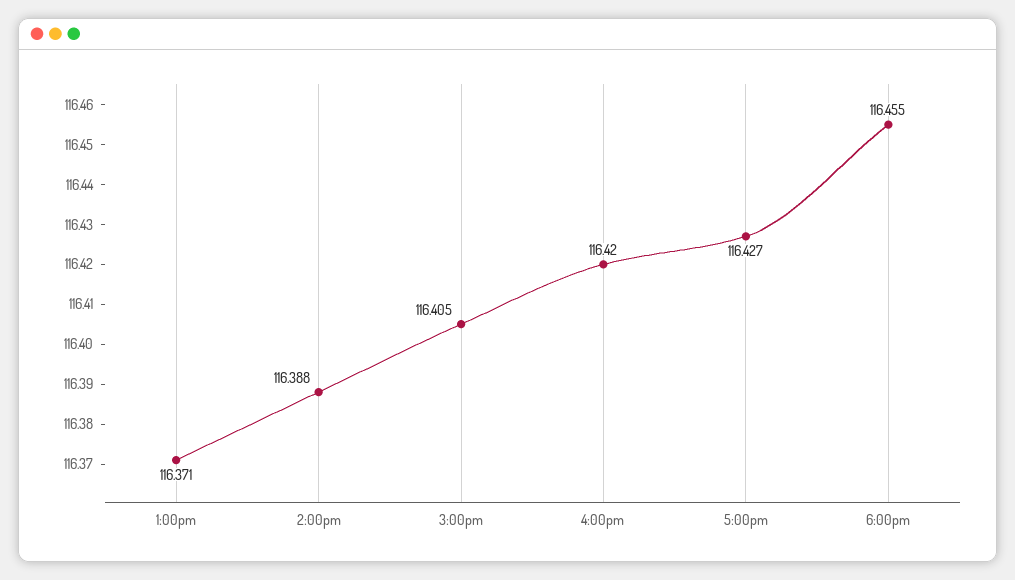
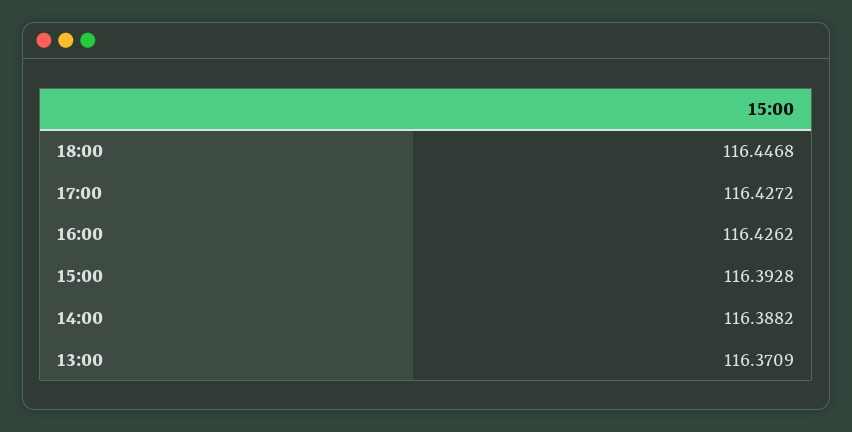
3:00pm: 116.405 -> 116.3928
4:00pm: 116.42 -> 116.4262
6:00pm: 116.455 -> 116.4468

